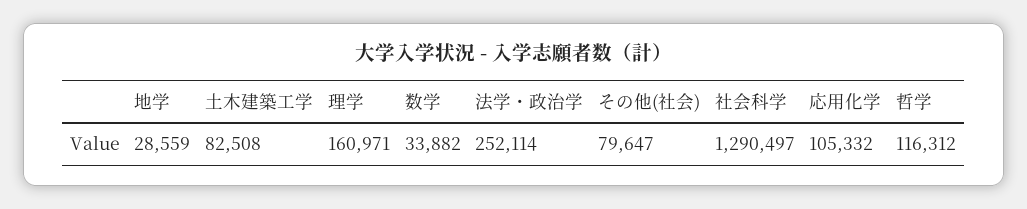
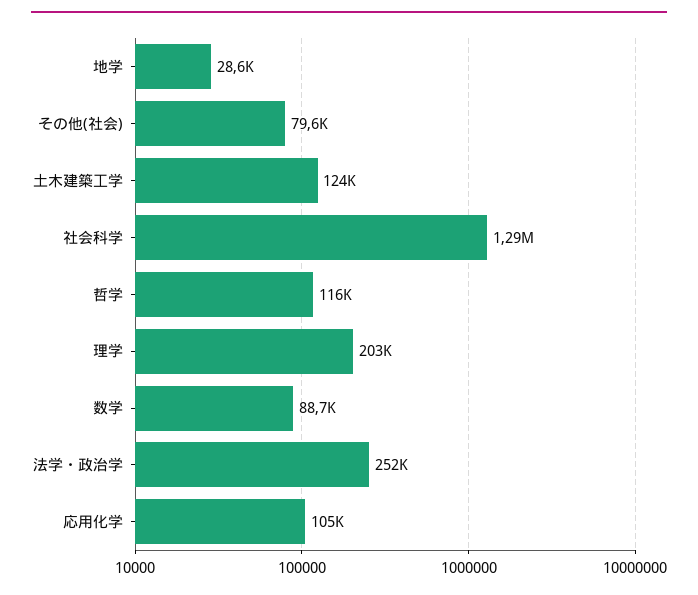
土木建築工学: 82508 -> 124000
理学: 160971 -> 203000
数学: 33882 -> 88700

